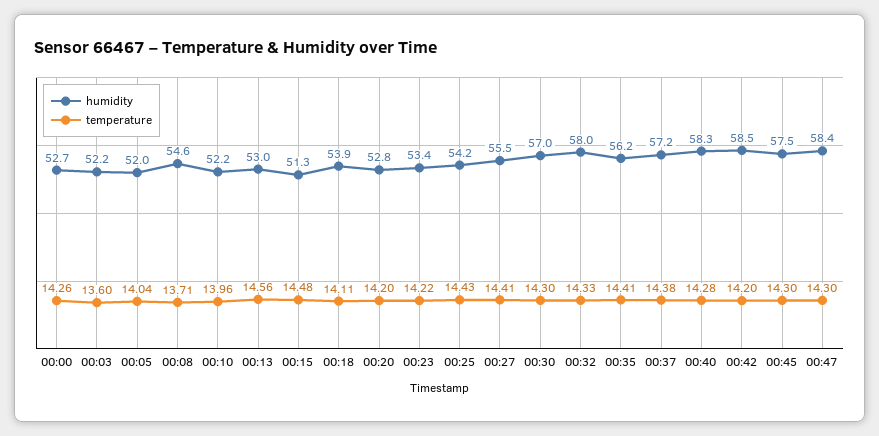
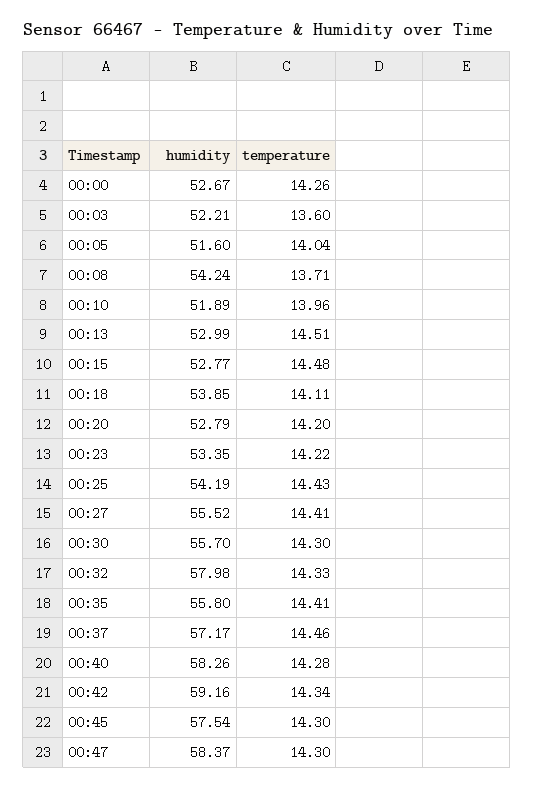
humidity, 00:05: 52 -> 51.6
humidity, 00:08: 54.6 -> 54.24
humidity, 00:10: 52.2 -> 51.89
temperature, 00:13: 14.56 -> 14.51
humidity, 00:15: 51.3 -> 52.77
humidity, 00:30: 57 -> 55.7
humidity, 00:35: 56.2 -> 55.8
temperature, 00:37: 14.38 -> 14.46
humidity, 00:42: 58.5 -> 59.16
temperature, 00:42: 14.2 -> 14.34

